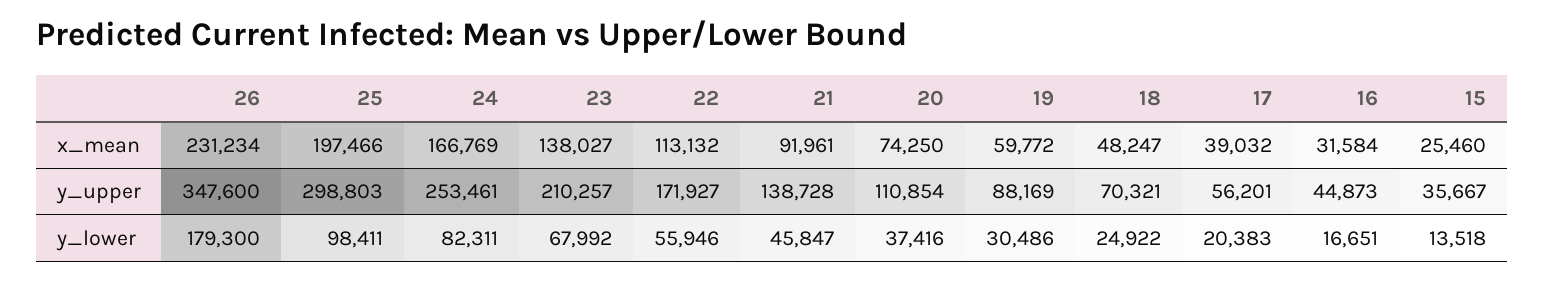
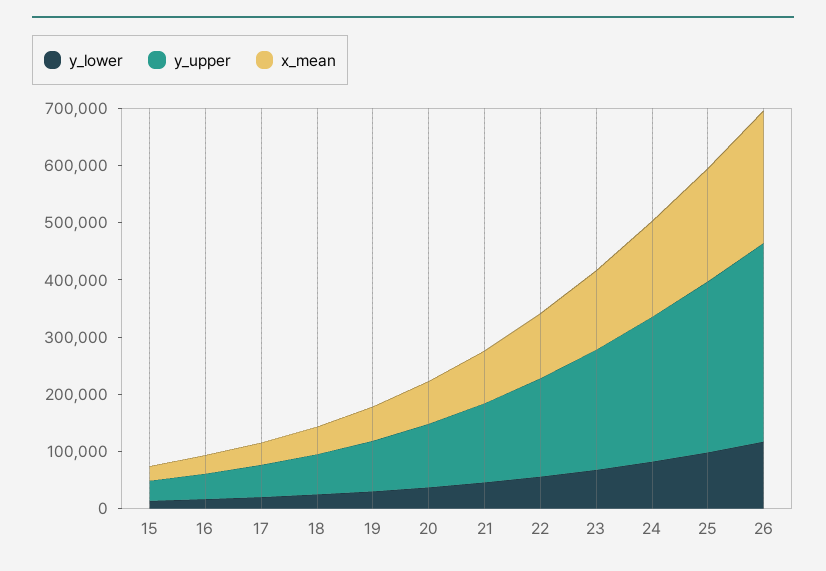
y_lower, 26: 179300 -> 120000

